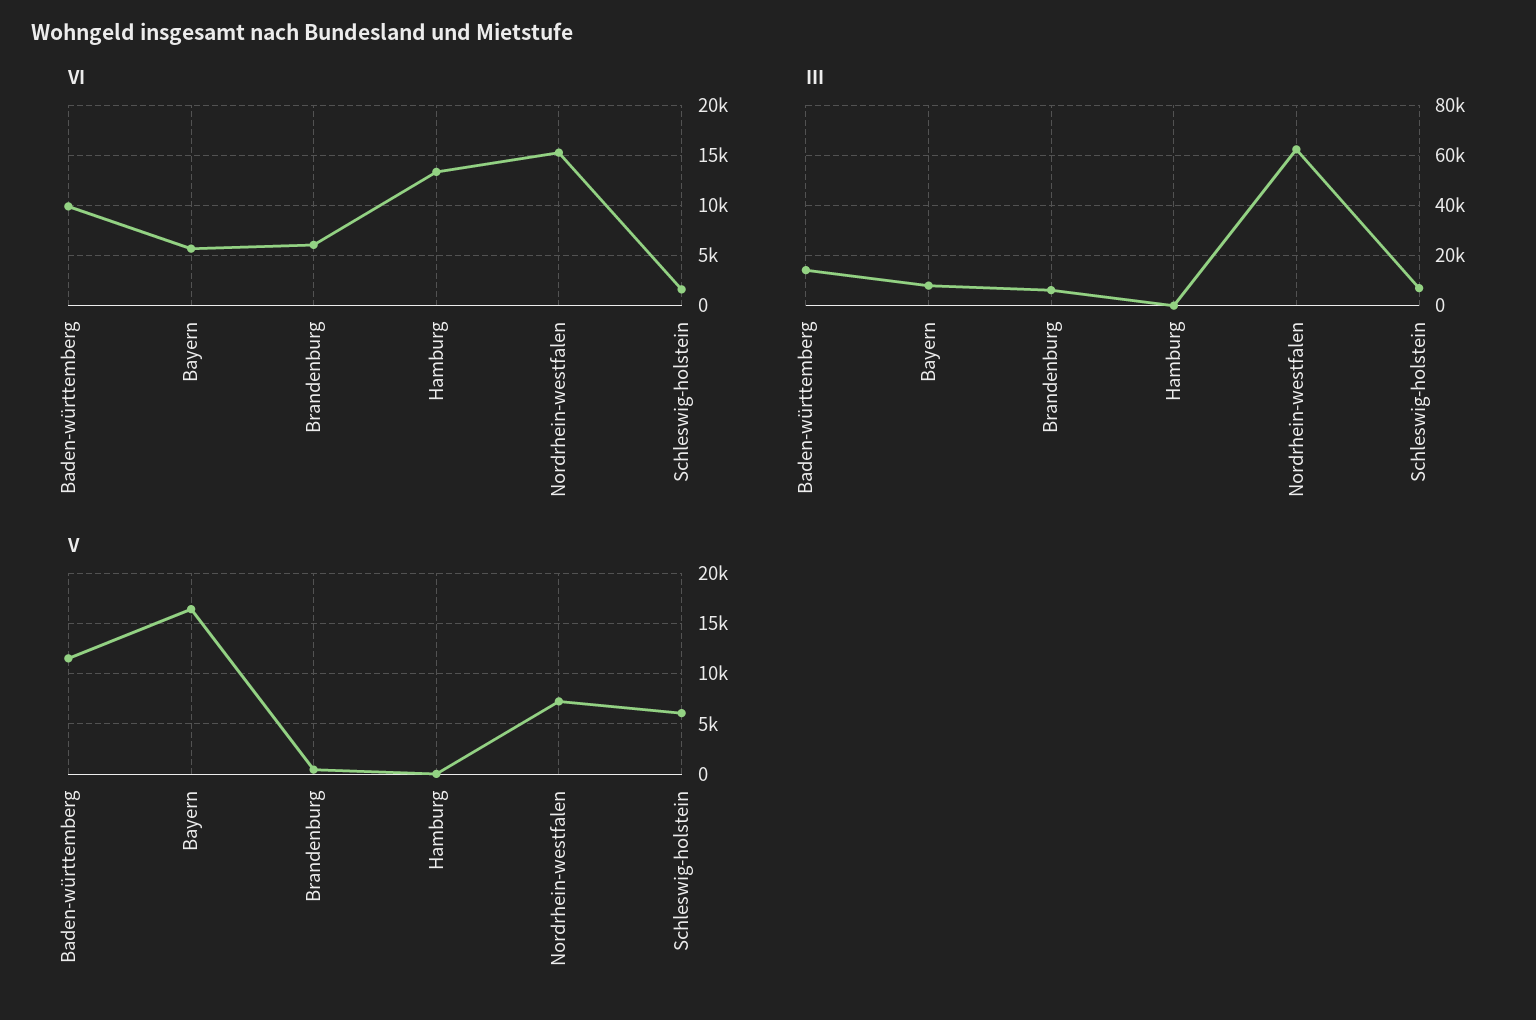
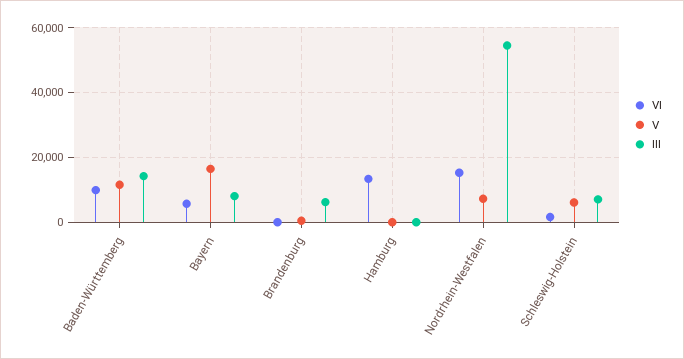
VI, Brandenburg: 6000 -> 0
III, Nordrhein-westfalen: 62500 -> 54000

